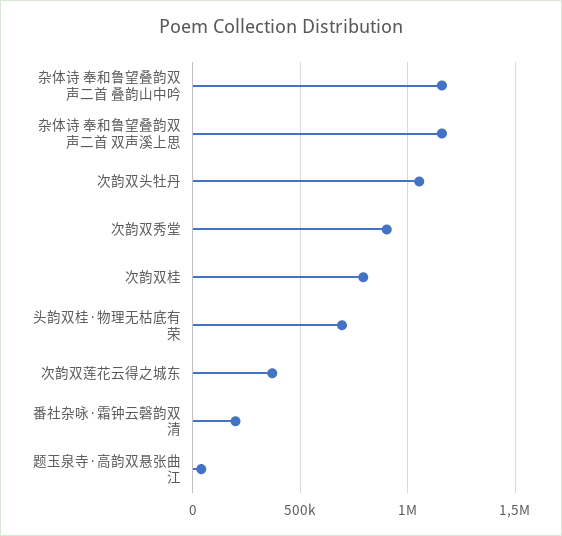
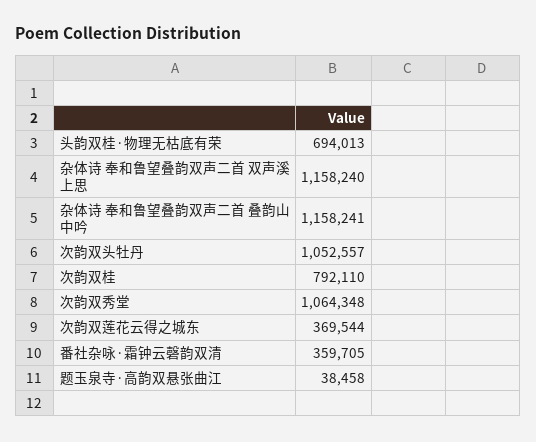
次韵双秀堂: 900000 -> 1064348
番社杂咏·霜钟云磬韵双清: 200000 -> 359705

